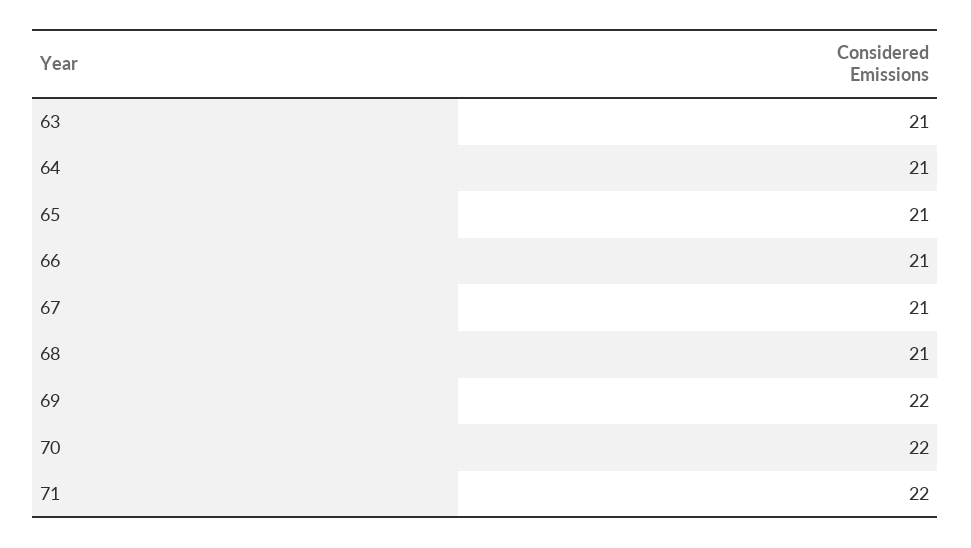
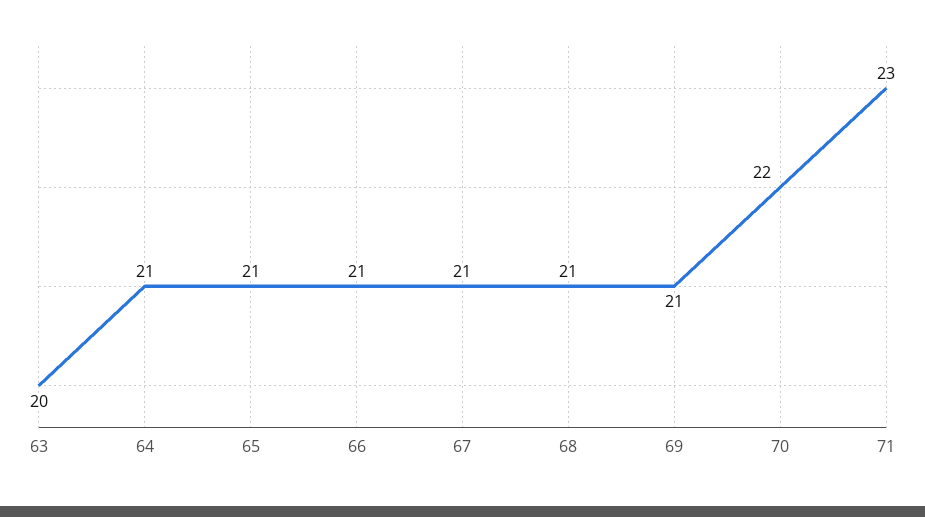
63: 21 -> 20
69: 22 -> 21
71: 22 -> 23

